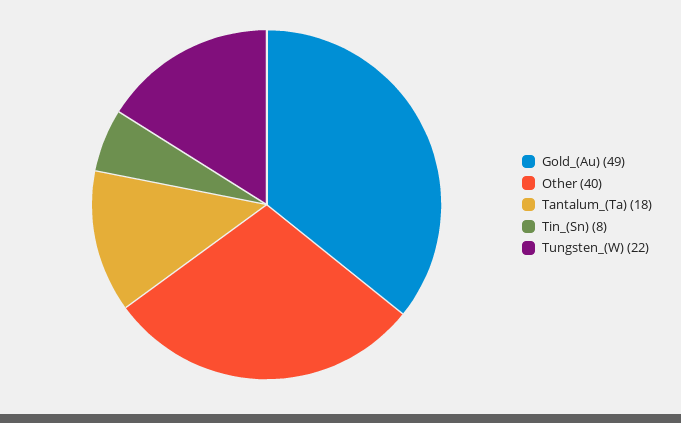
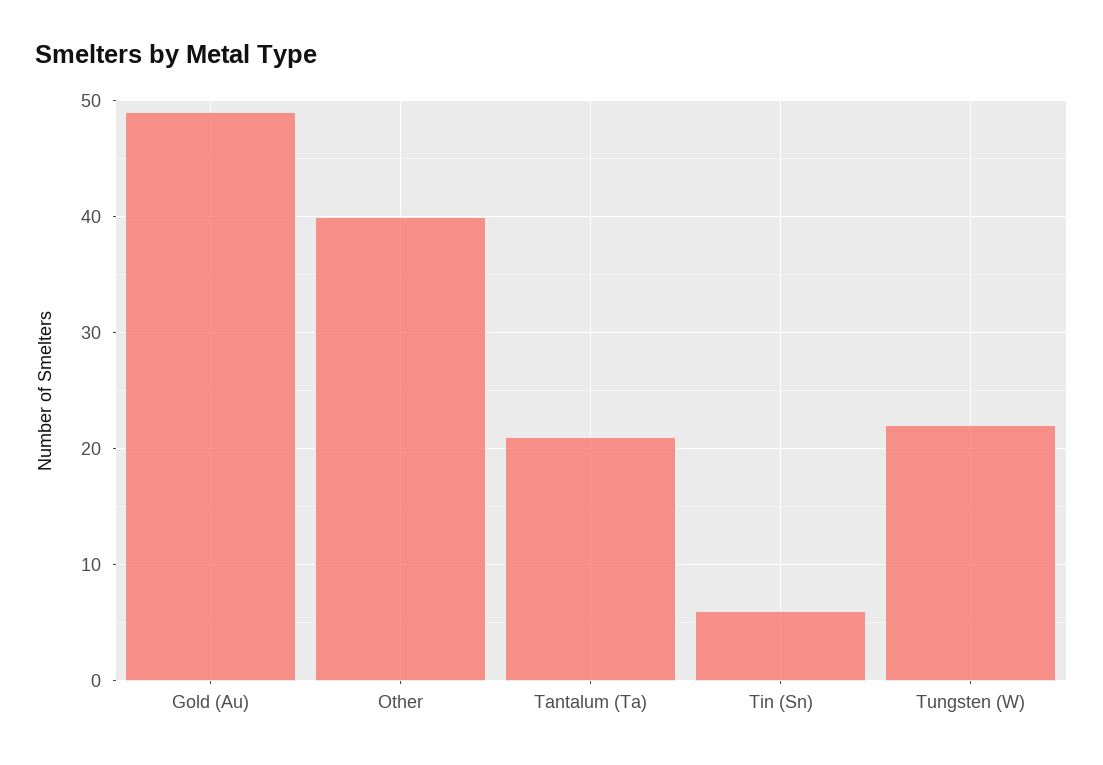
Tantalum_(Ta): 18 -> 21
Tin_(Sn): 8 -> 6

